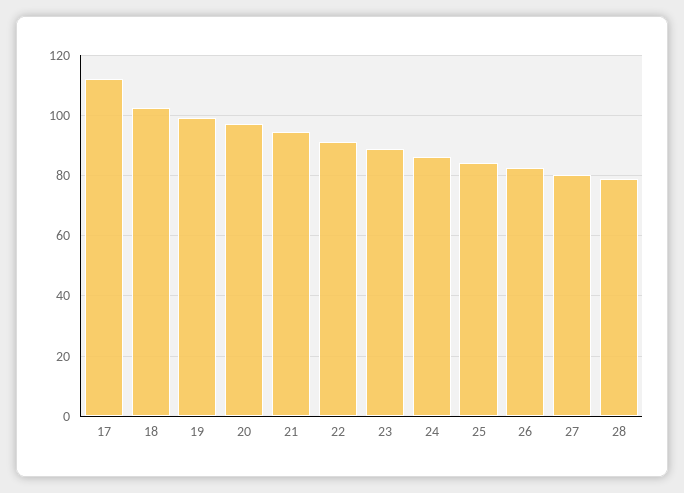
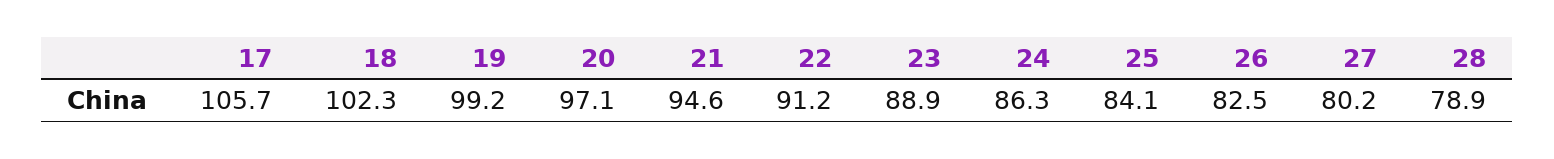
17: 112 -> 105.7

